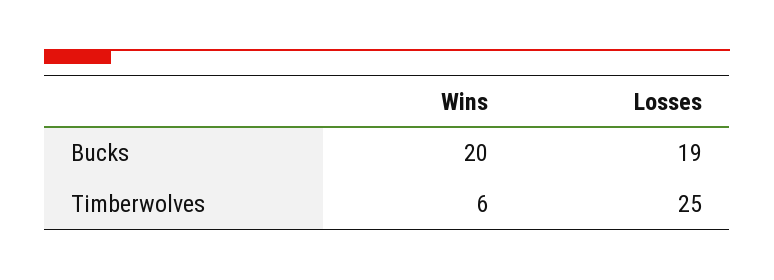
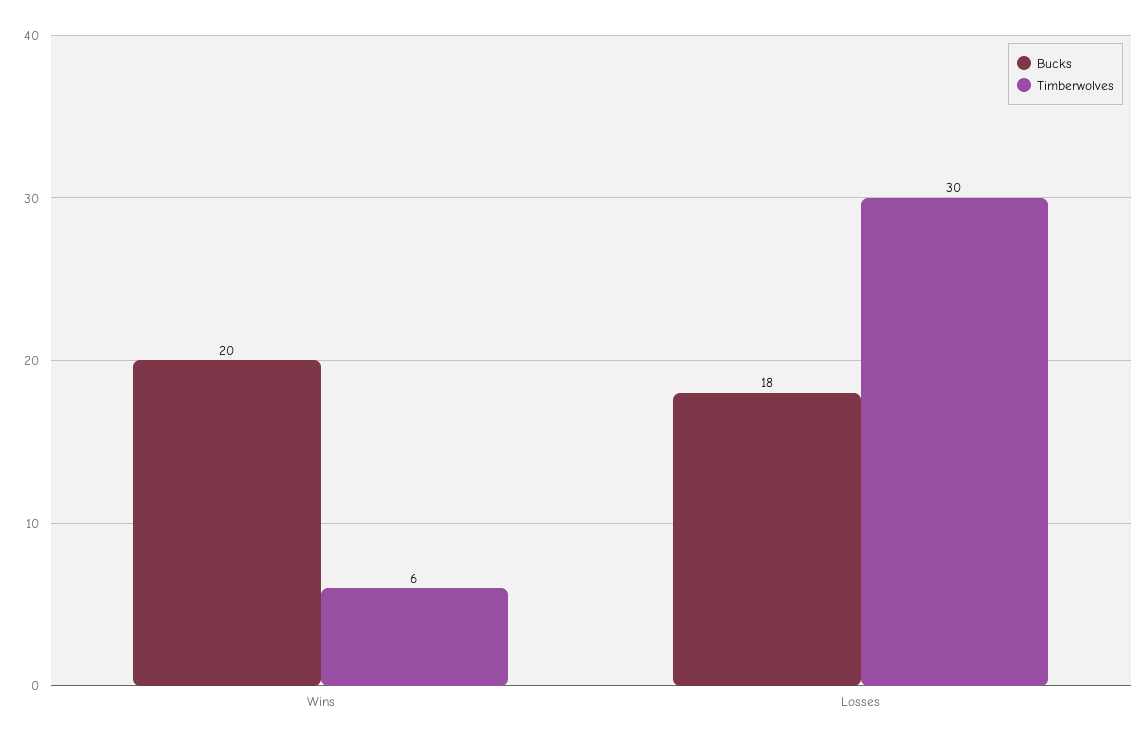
Bucks, Losses: 19 -> 18
Timberwolves, Losses: 25 -> 30

